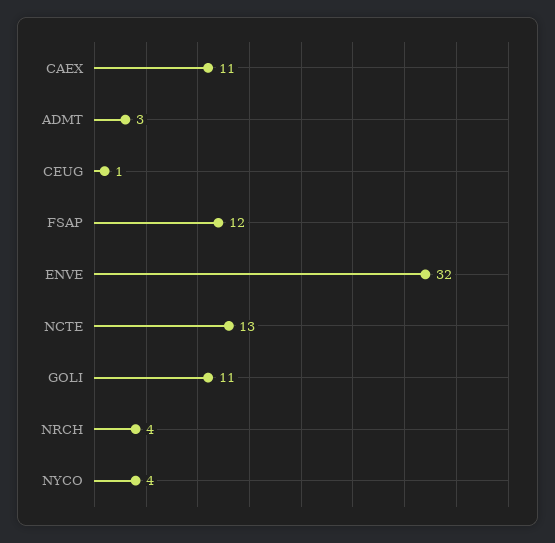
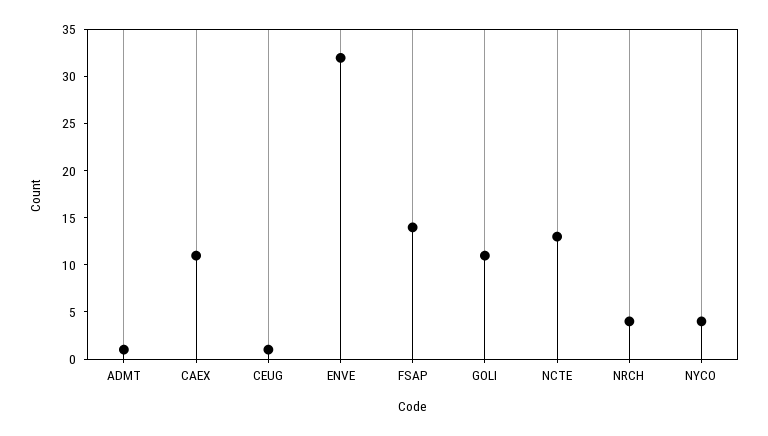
ADMT: 3 -> 1
FSAP: 12 -> 14

